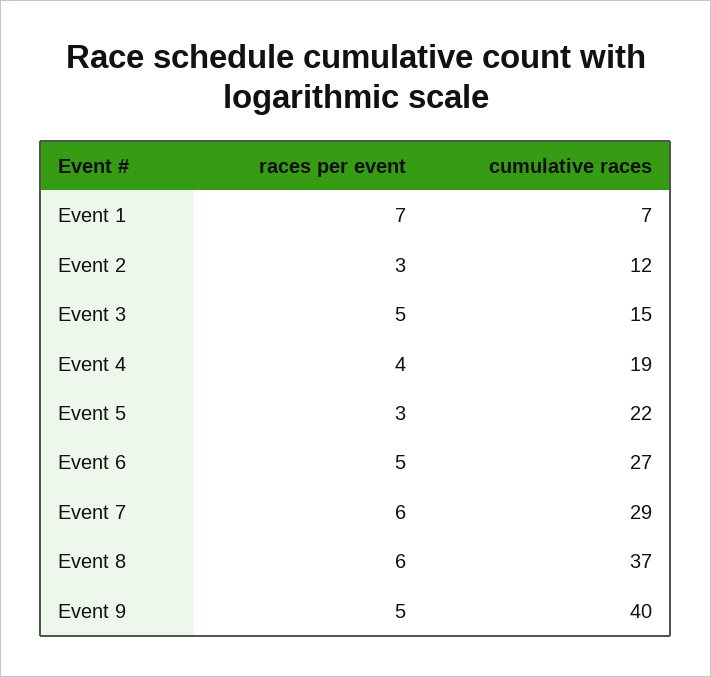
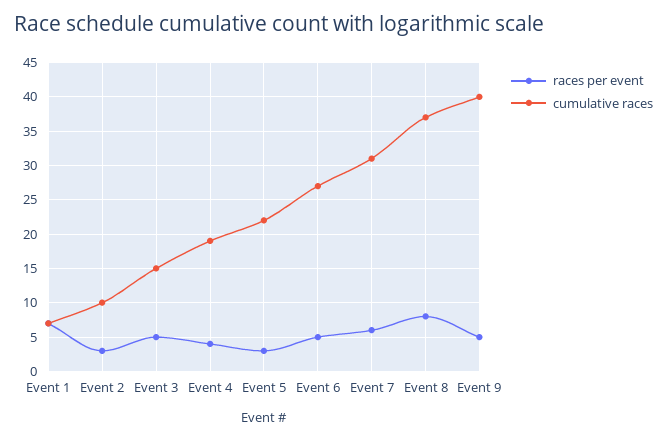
cumulative races, Event 2: 12 -> 10
cumulative races, Event 7: 29 -> 31
races per event, Event 8: 6 -> 8

